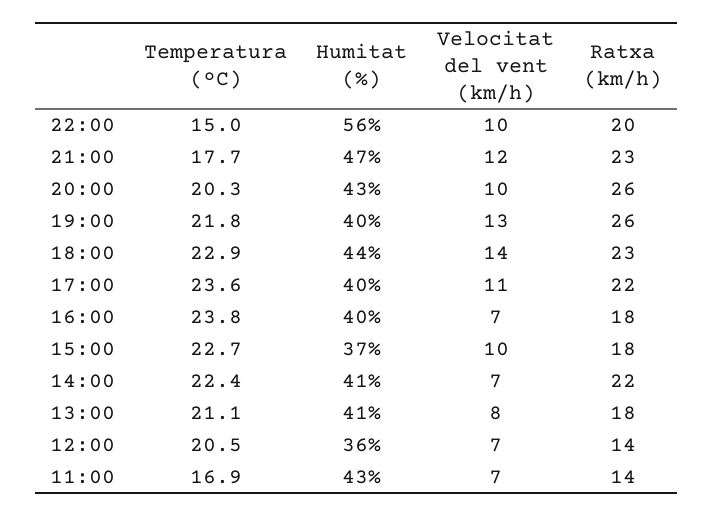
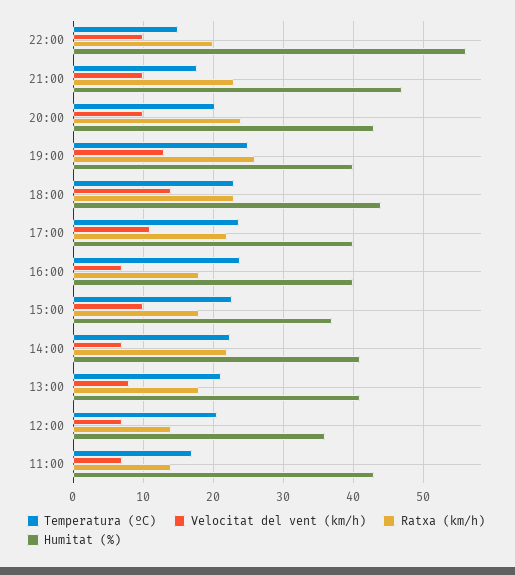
Velocitat del vent (km/h), 21:00: 12 -> 10
Ratxa (km/h), 20:00: 26 -> 24
Temperatura (ºC), 19:00: 21.8 -> 25

